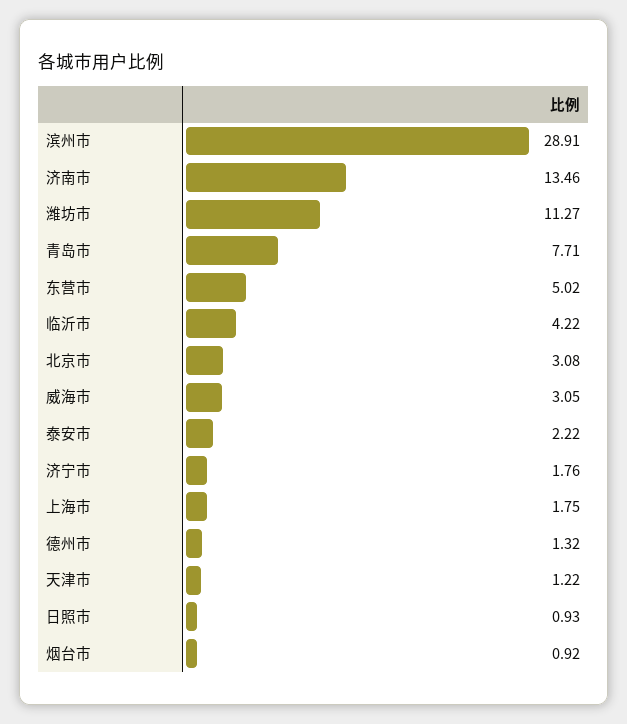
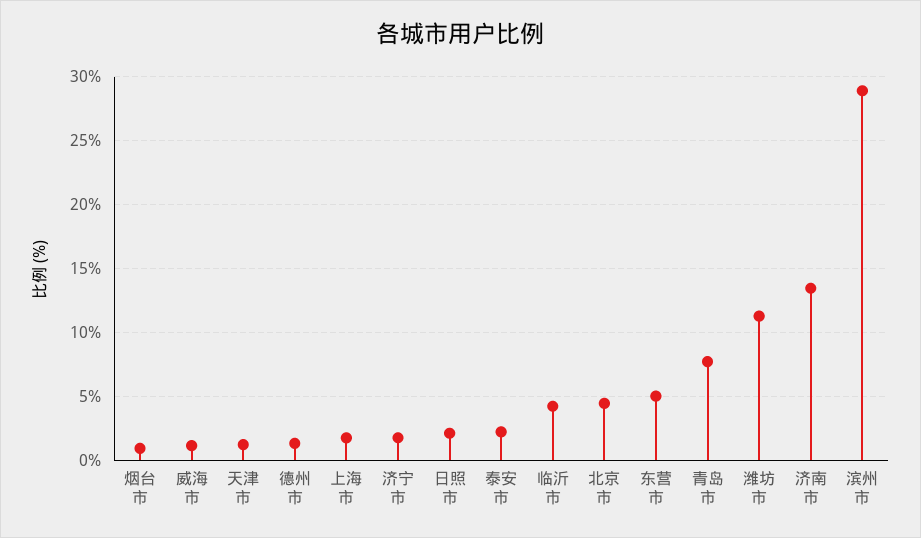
北京市: 3.08 -> 4.5
威海市: 3.05 -> 1
日照市: 0.93 -> 2

